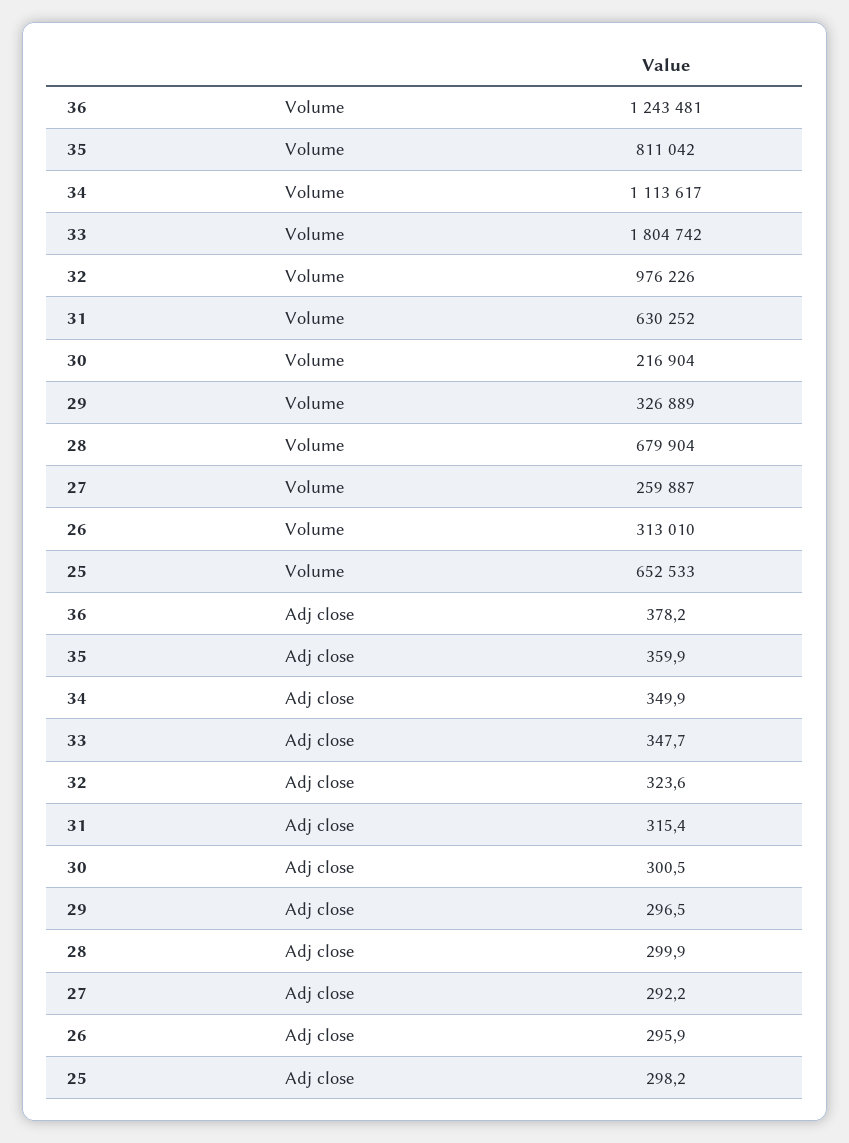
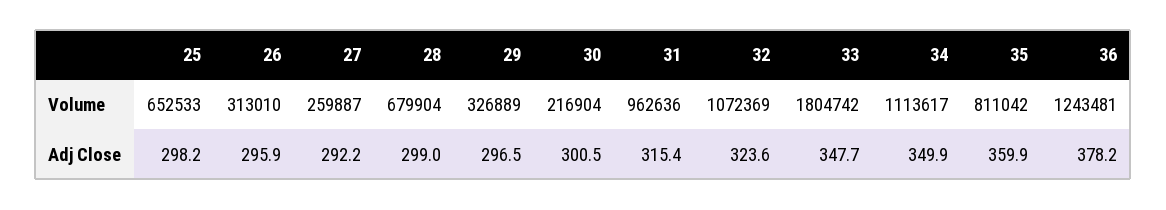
32, Volume: 976226 -> 1072369
31, Volume: 630252 -> 962636
28, Adj close: 299.9 -> 299

